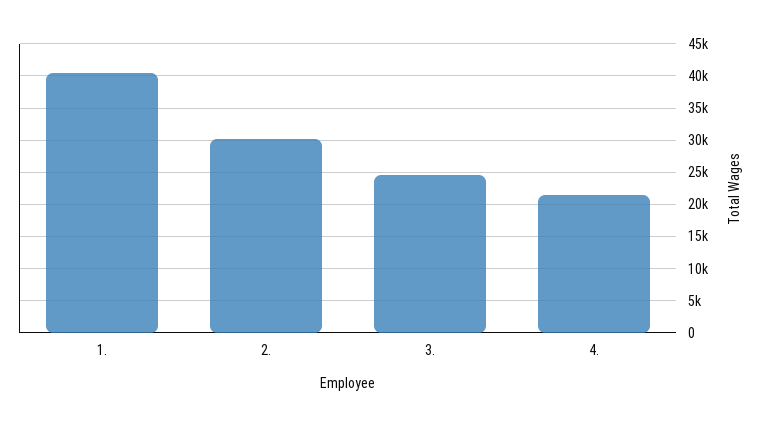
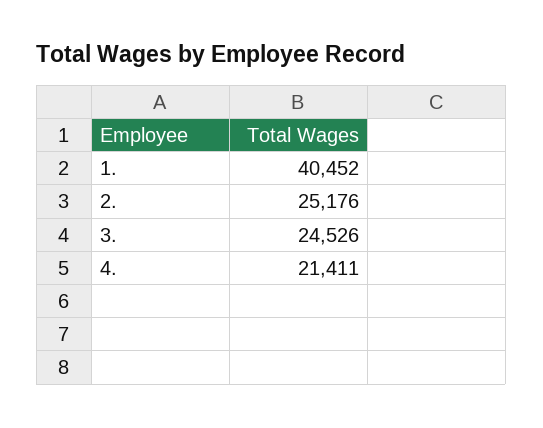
2.: 30000 -> 25176

